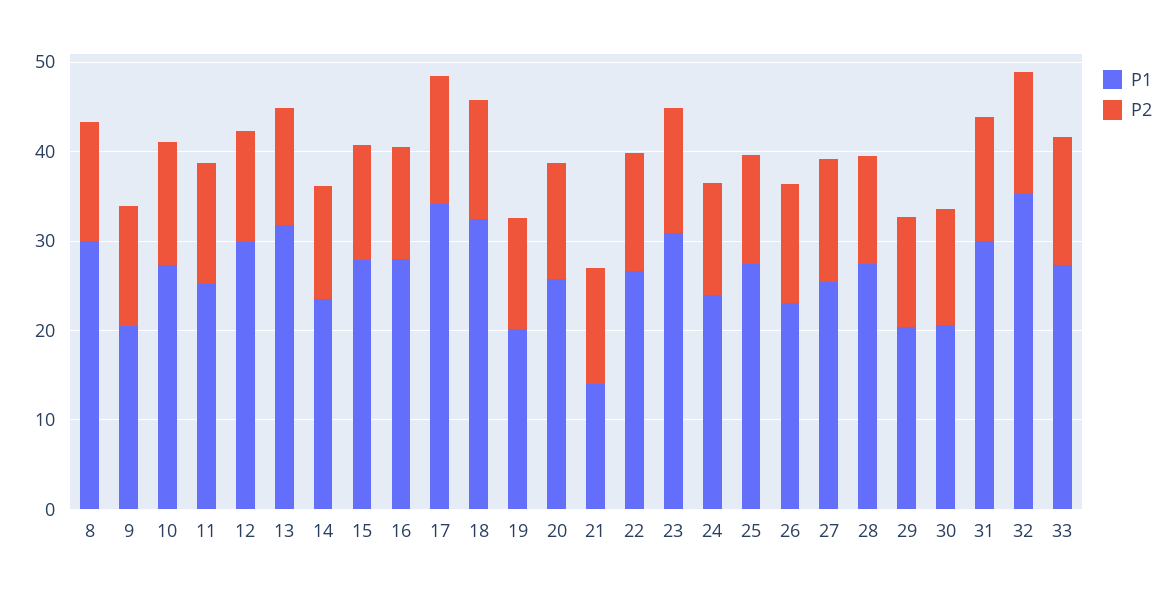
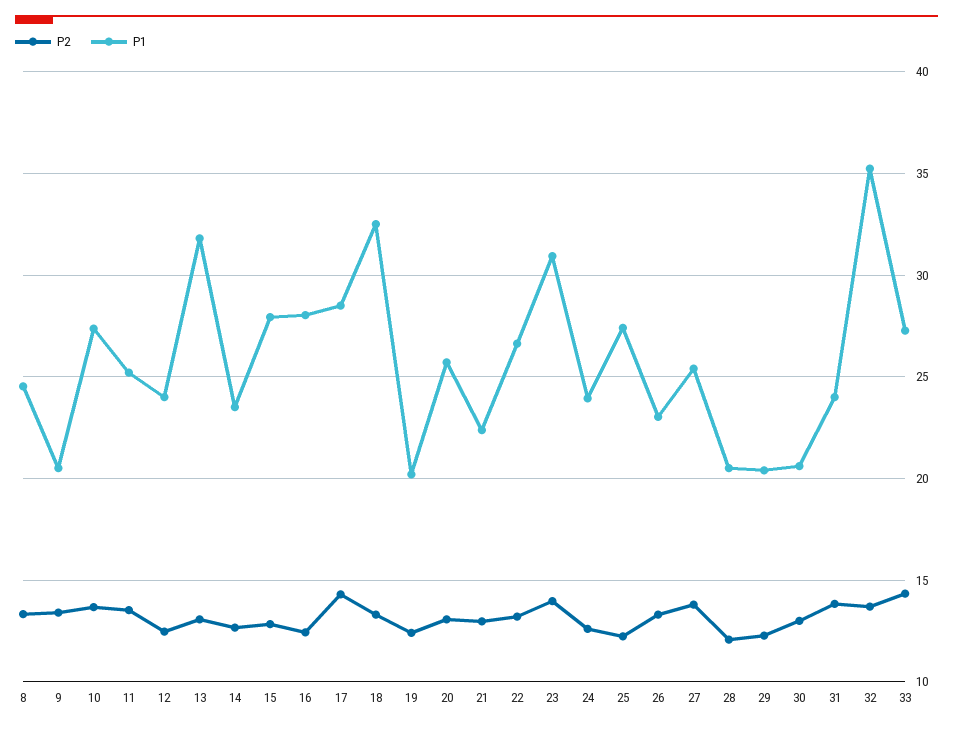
P1, 8: 30 -> 24.5
P1, 12: 30 -> 24
P1, 17: 34 -> 28.5
P1, 21: 14 -> 22.5
P1, 28: 28 -> 20.5
P1, 31: 30 -> 24

